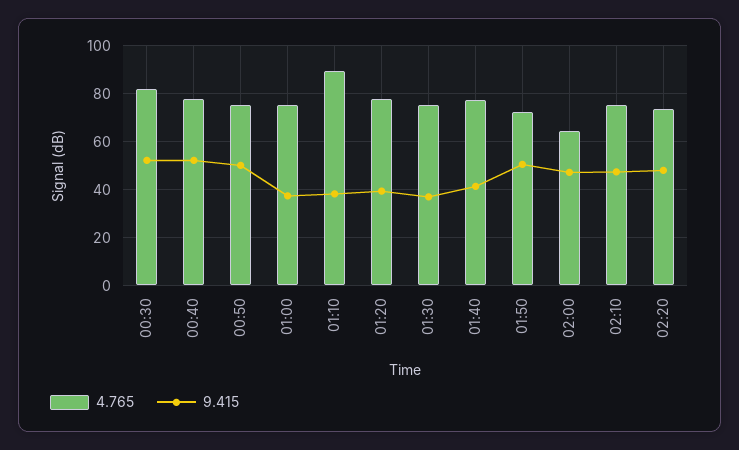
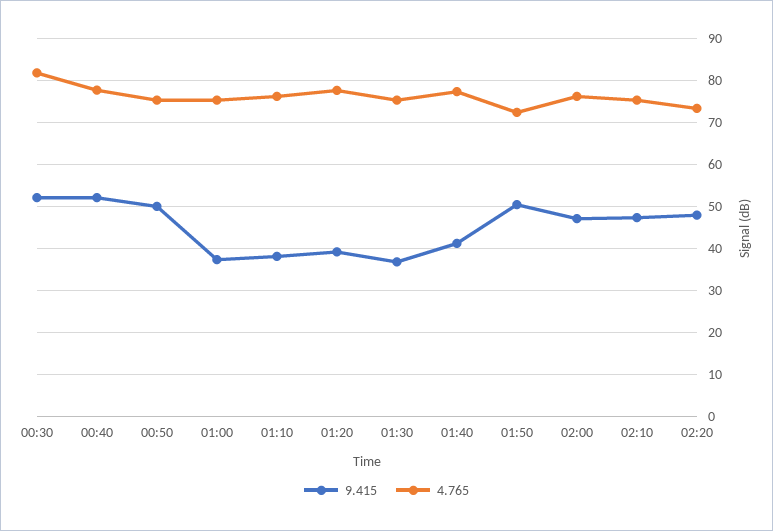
4.765, 01:10: 90 -> 76
4.765, 02:00: 65 -> 76

